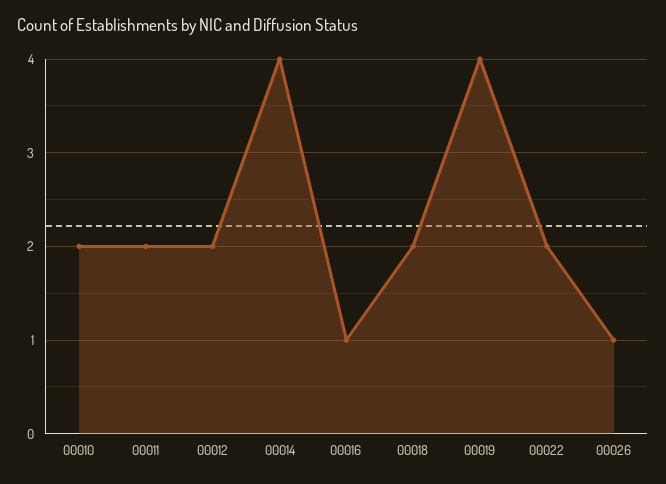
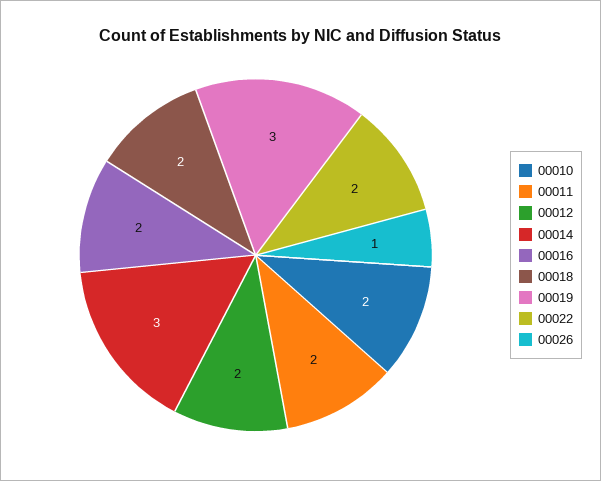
00014: 4 -> 3
00016: 1 -> 2
00019: 4 -> 3

